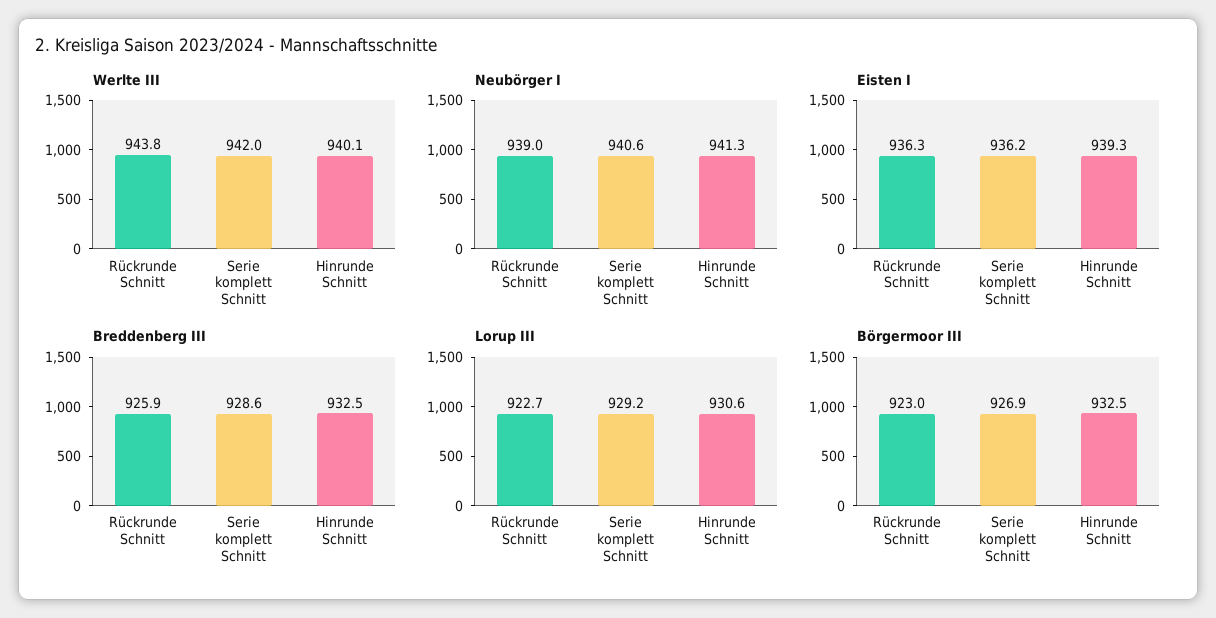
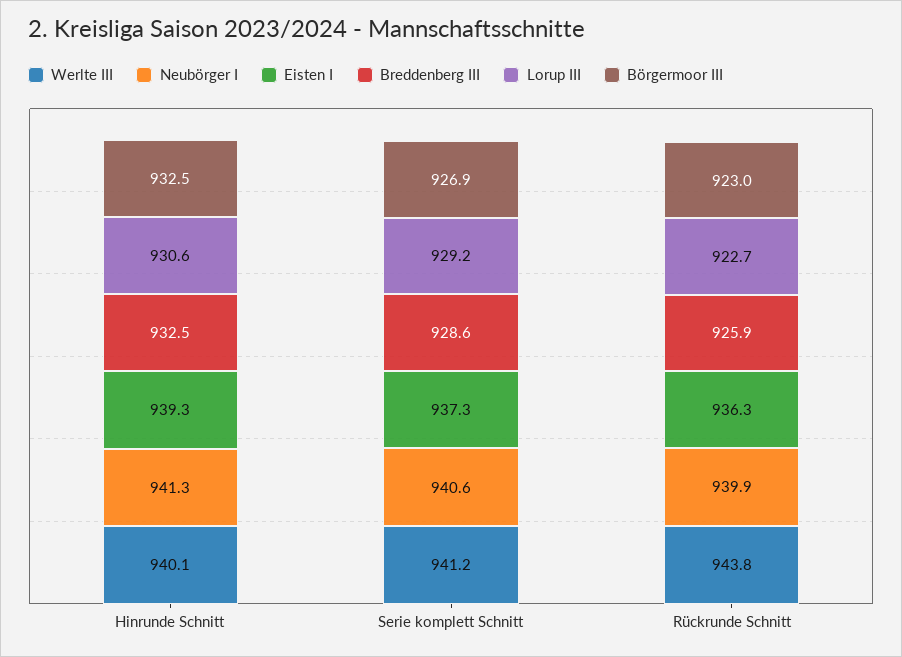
Werlte III, Serie komplett Schnitt: 942 -> 941.2
Neubörger I, Rückrunde Schnitt: 939 -> 939.9
Eisten I, Serie komplett Schnitt: 936.2 -> 937.3

